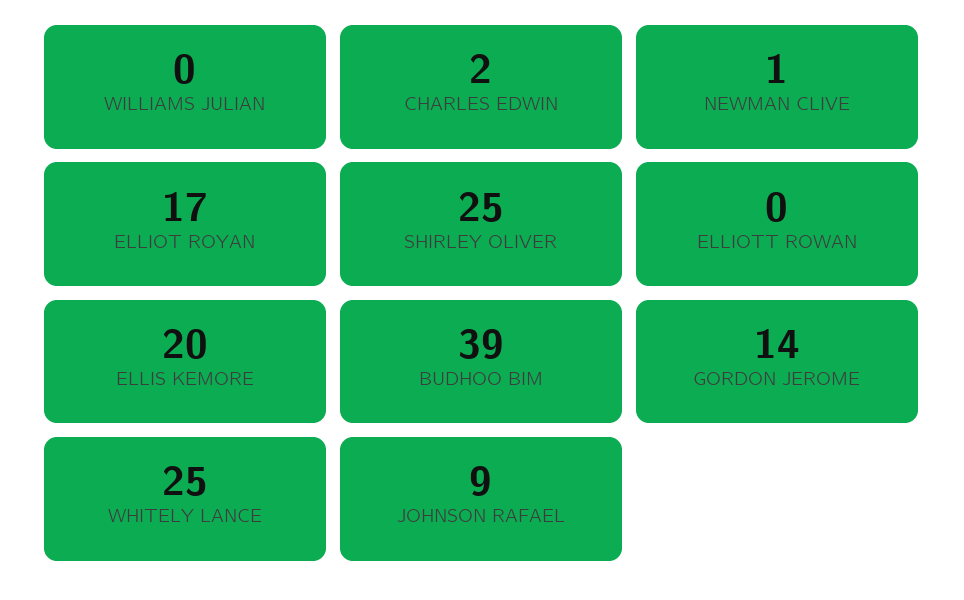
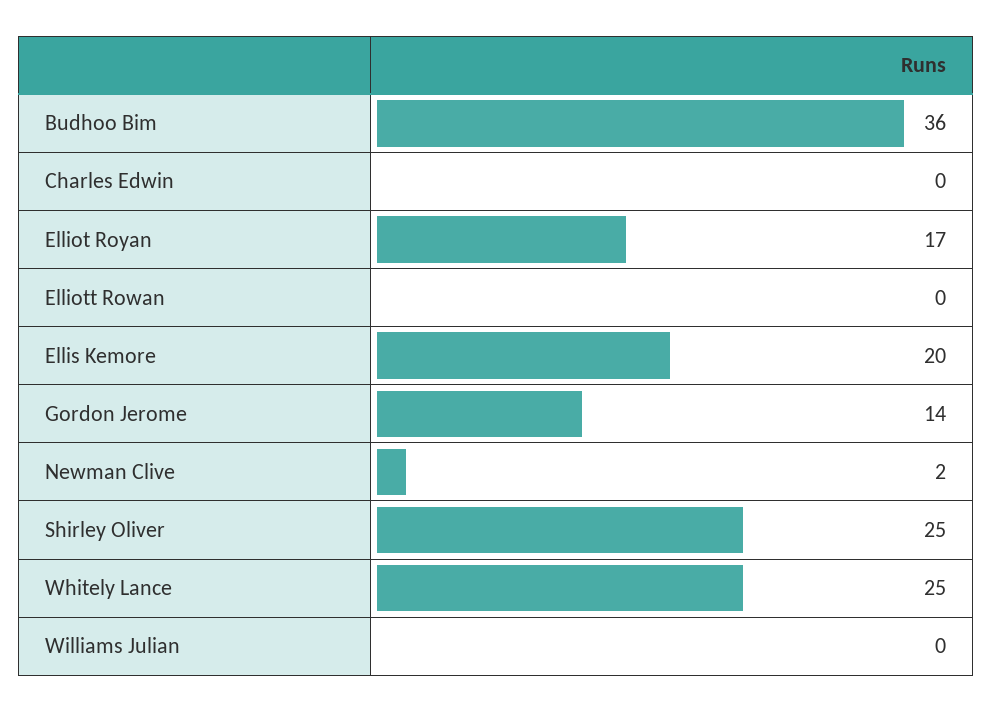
CHARLES EDWIN: 2 -> 0
NEWMAN CLIVE: 1 -> 2
BUDHOO BIM: 39 -> 36
JOHNSON RAFAEL: 9 -> none

